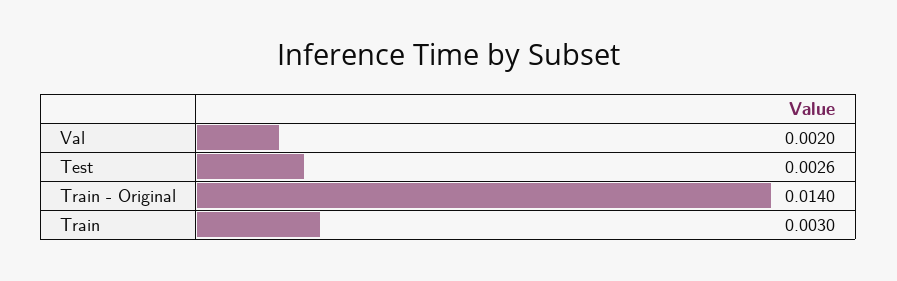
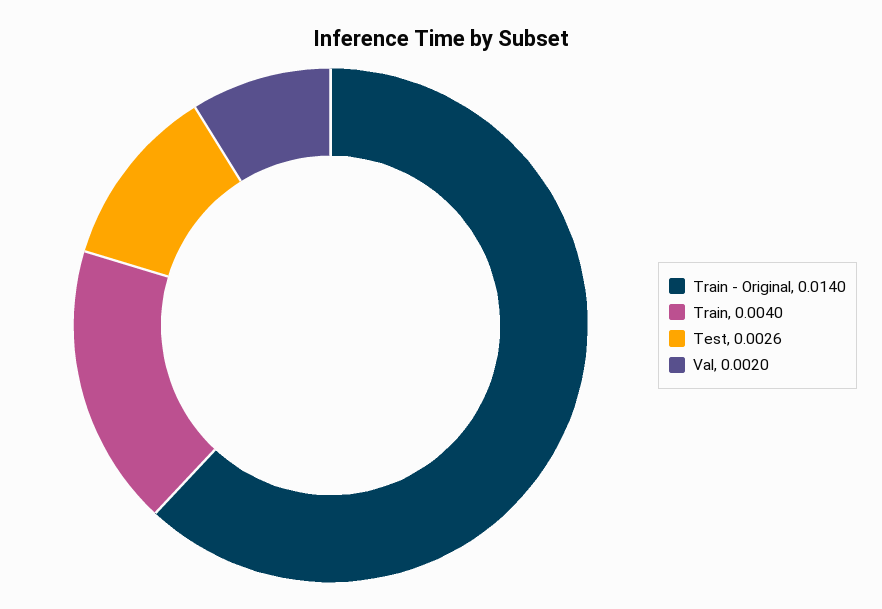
Train: 0.003 -> 0.004

